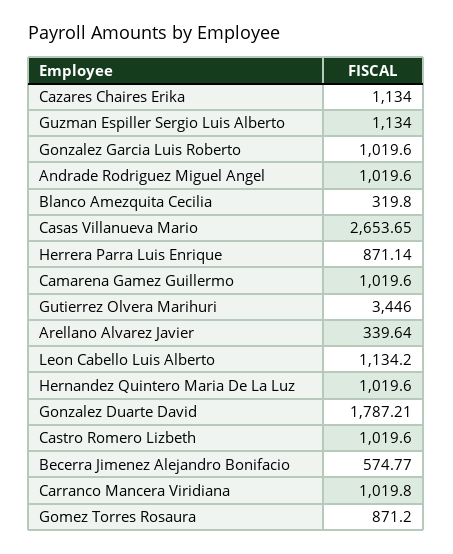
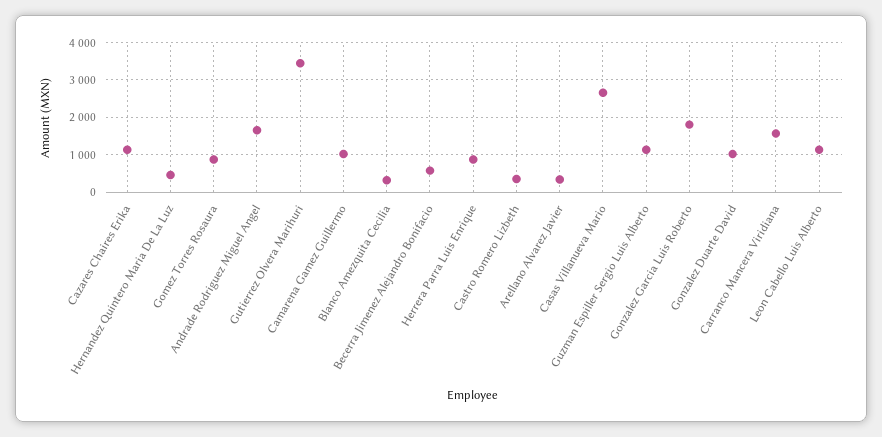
Gonzalez Garcia Luis Roberto: 1019.6 -> 1800
Andrade Rodriguez Miguel Angel: 1019.6 -> 1600
Hernandez Quintero Maria De La Luz: 1019.6 -> 400
Gonzalez Duarte David: 1787.21 -> 1000
Castro Romero Lizbeth: 1019.6 -> 400
Carranco Mancera Viridiana: 1019.8 -> 1600

